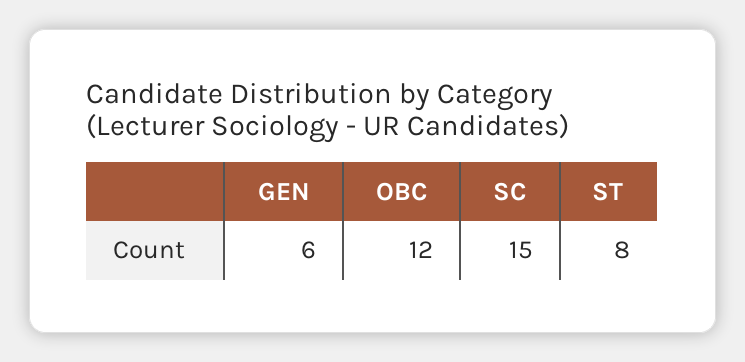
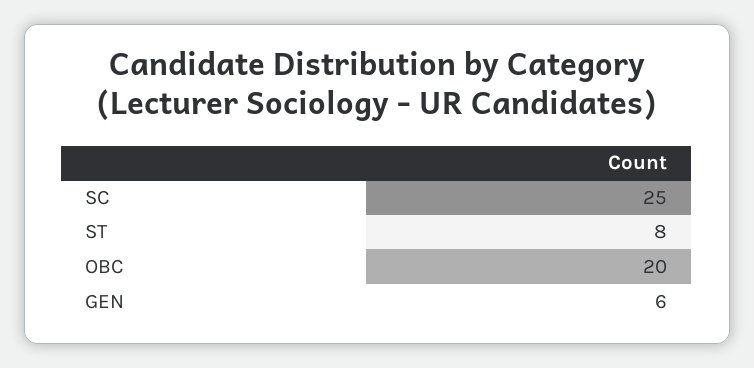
OBC: 12 -> 20
SC: 15 -> 25

